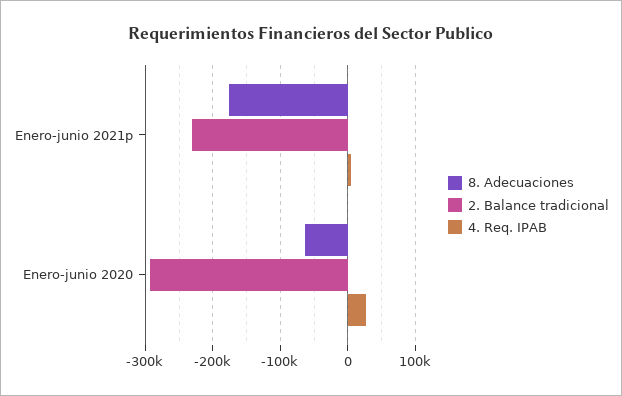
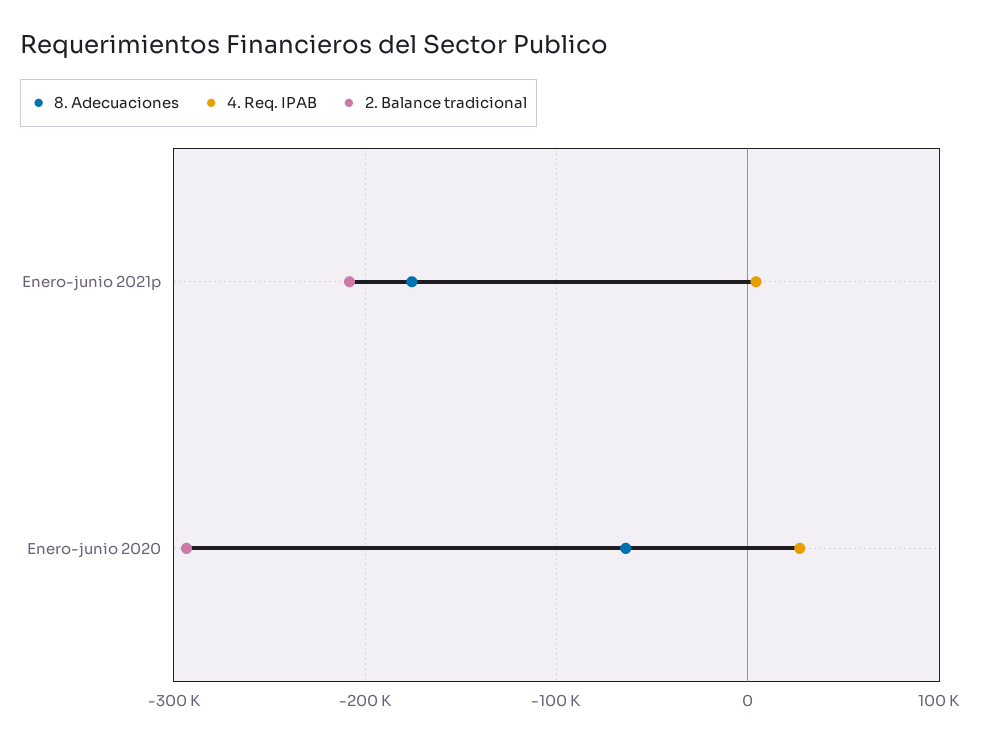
2. Balance tradicional, Enero-junio 2021p: -230000 -> -210000

